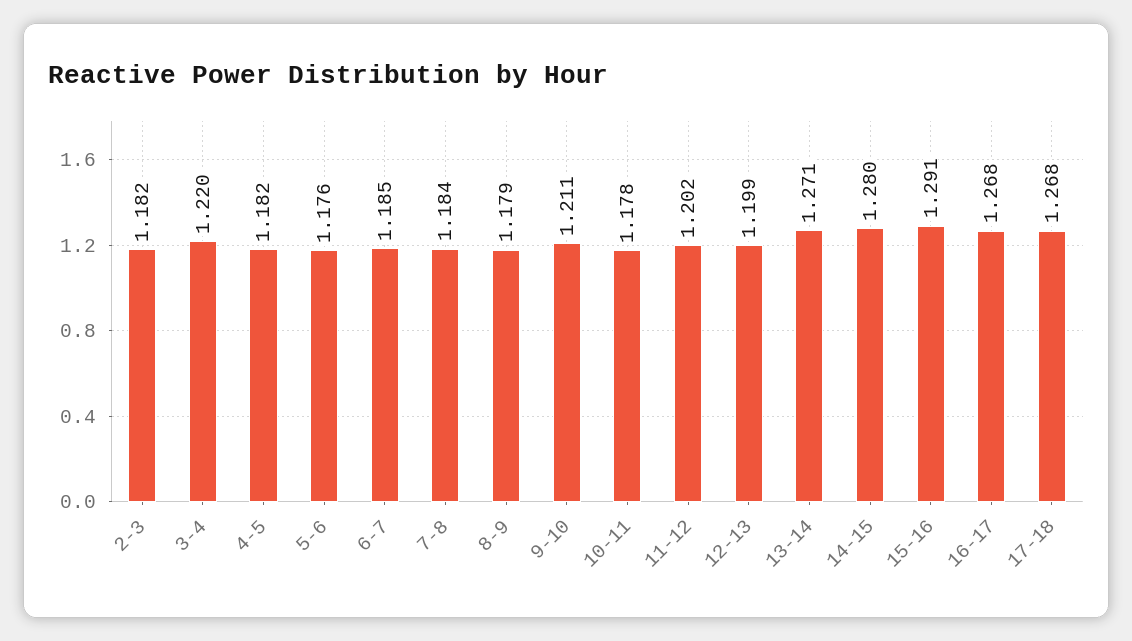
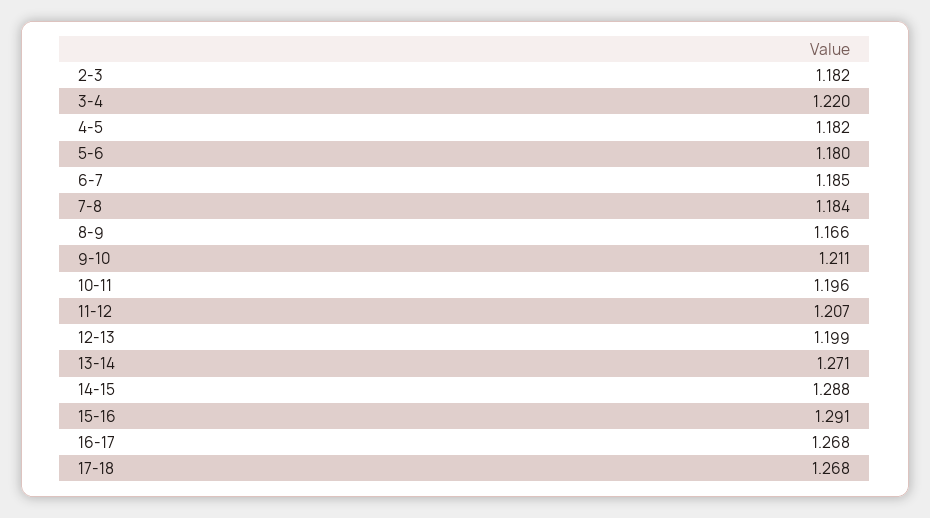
5-6: 1.176 -> 1.18
8-9: 1.179 -> 1.166
10-11: 1.178 -> 1.196
11-12: 1.202 -> 1.207
14-15: 1.28 -> 1.288

